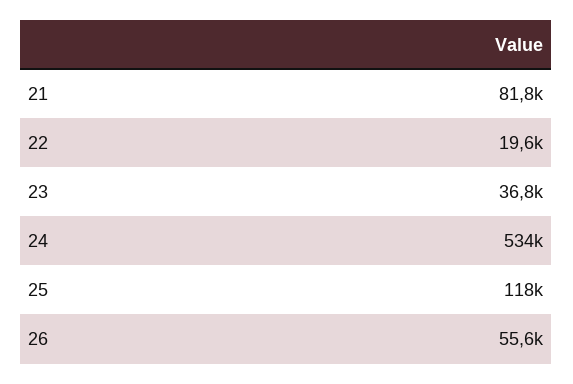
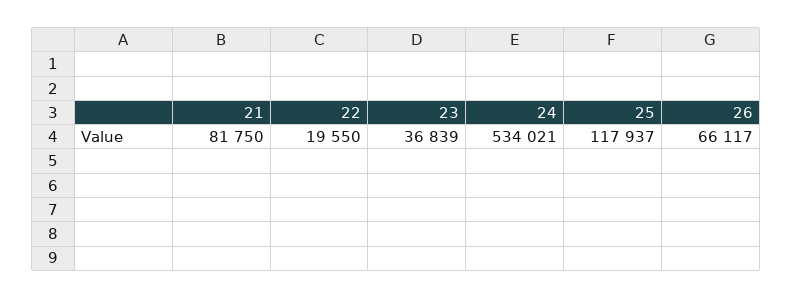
26: 55600 -> 66117

